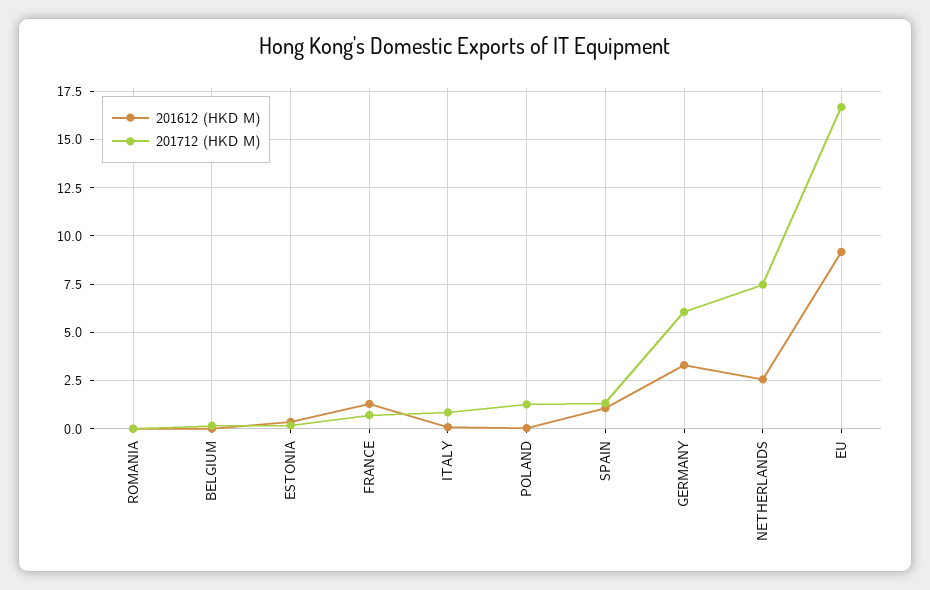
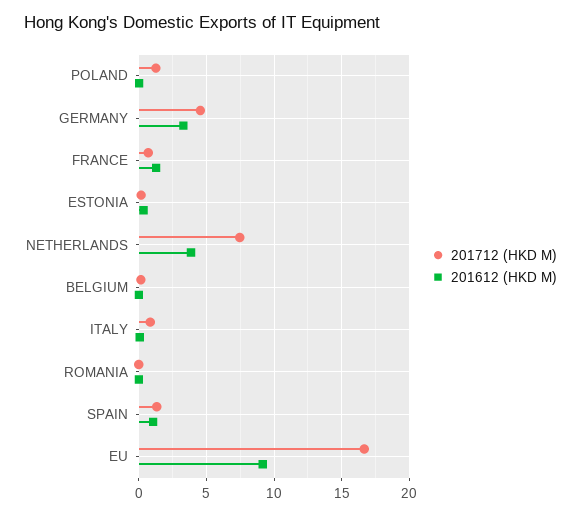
201712 (HKD M), GERMANY: 6 -> 4.5
201612 (HKD M), NETHERLANDS: 2.5 -> 4

